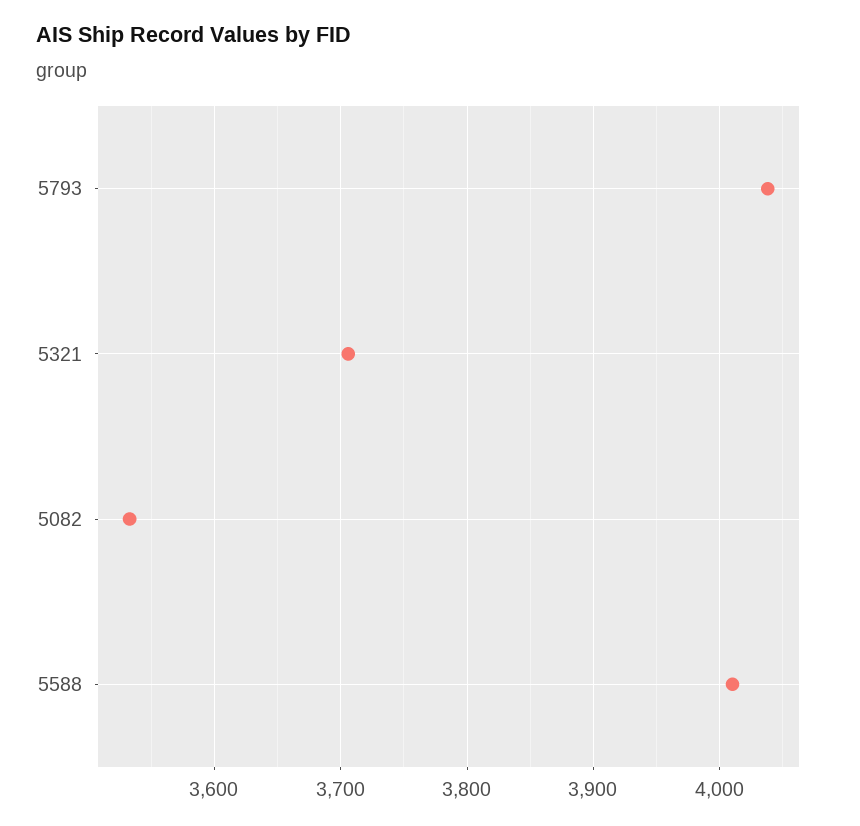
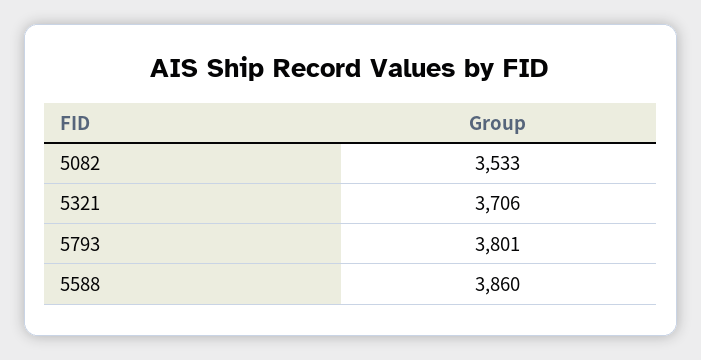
5793: 4040 -> 3801
5588: 4010 -> 3860

